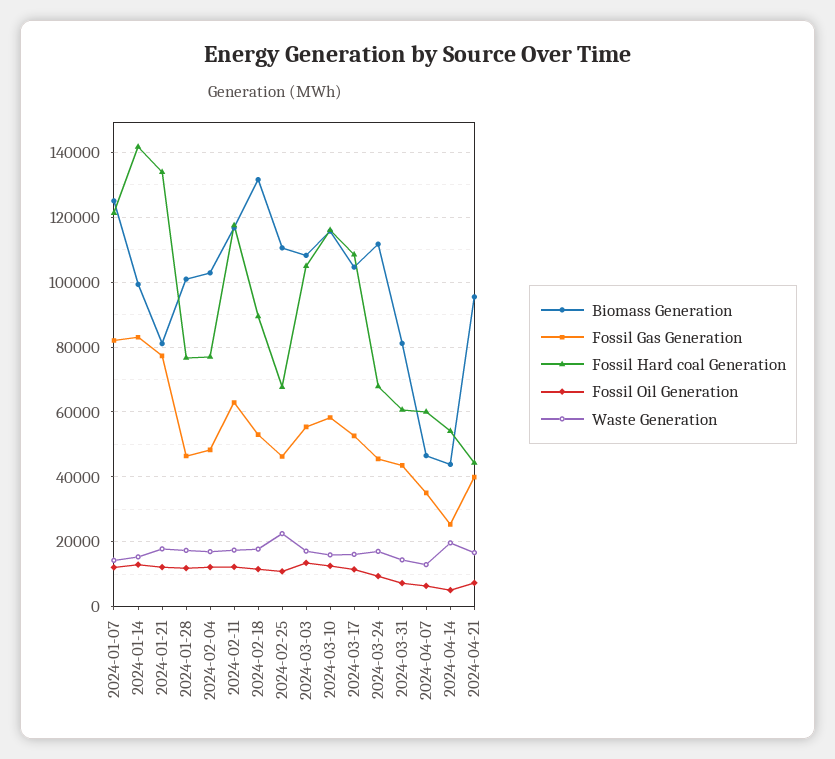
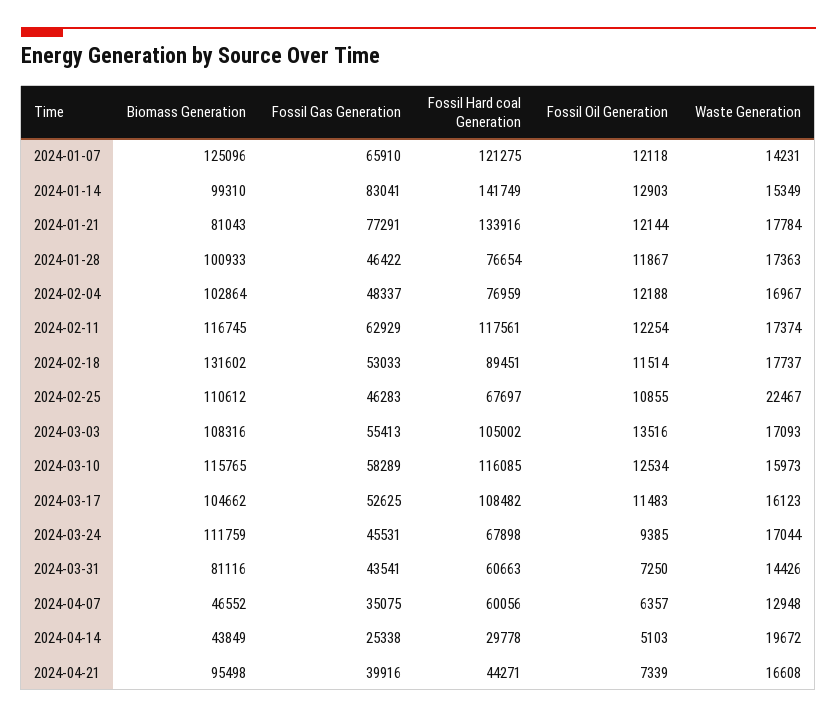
Fossil Gas Generation, 2024-01-07: 82000 -> 65910
Fossil Hard coal Generation, 2024-04-14: 54000 -> 29778

